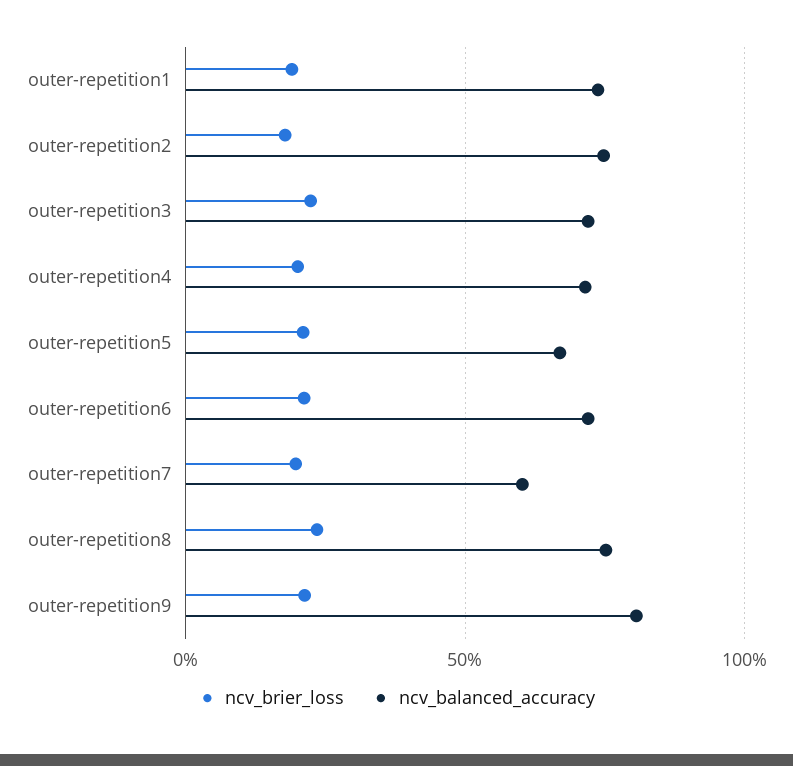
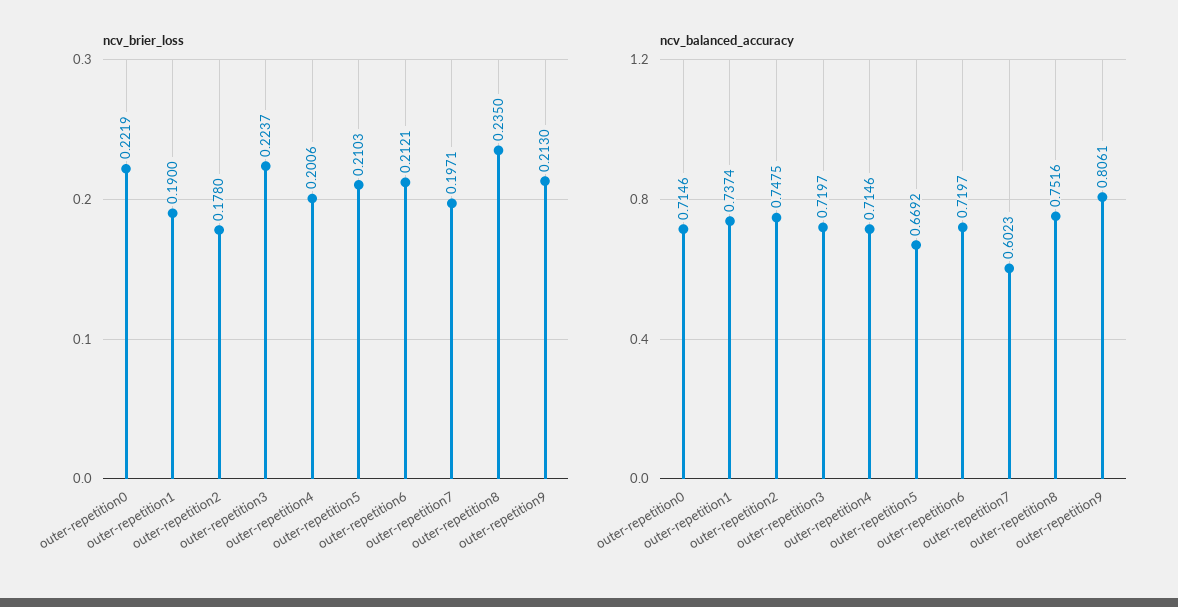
ncv_brier_loss, outer-repetition0: none -> 0.2219
ncv_balanced_accuracy, outer-repetition0: none -> 0.7146

